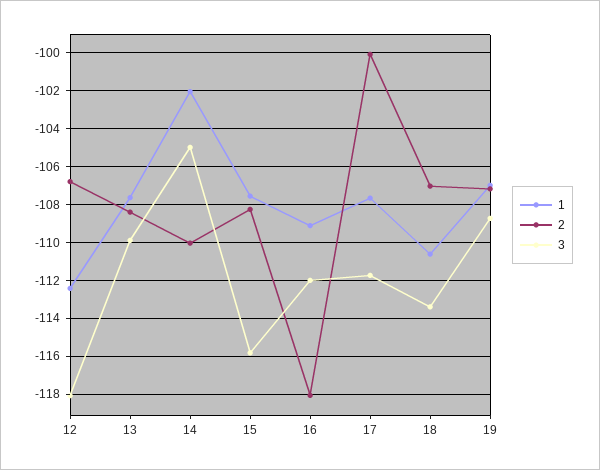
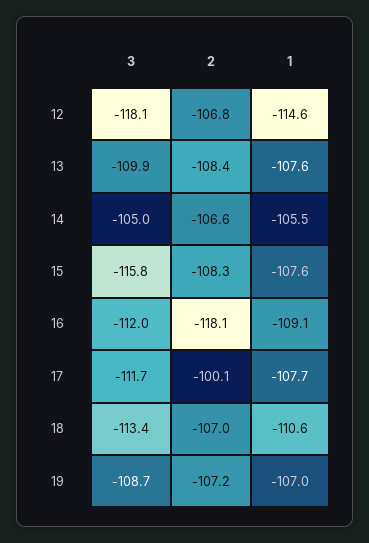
1, 12: -112.5 -> -114.6
1, 14: -102 -> -105.5
2, 14: -110 -> -106.6

